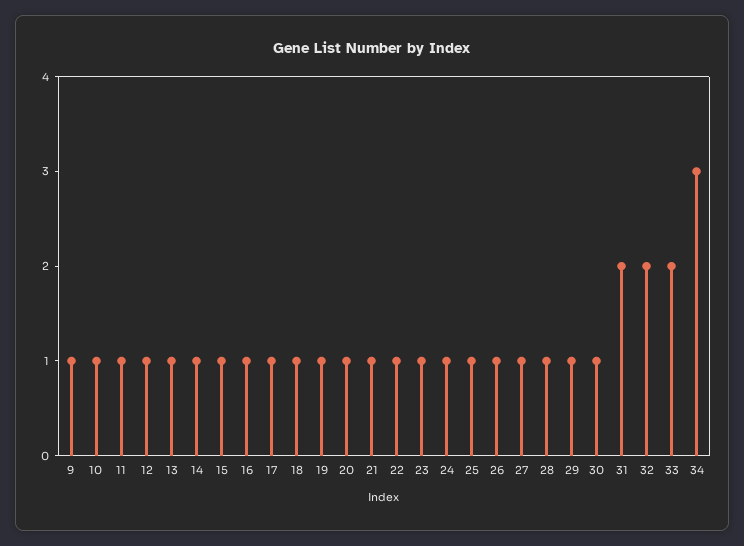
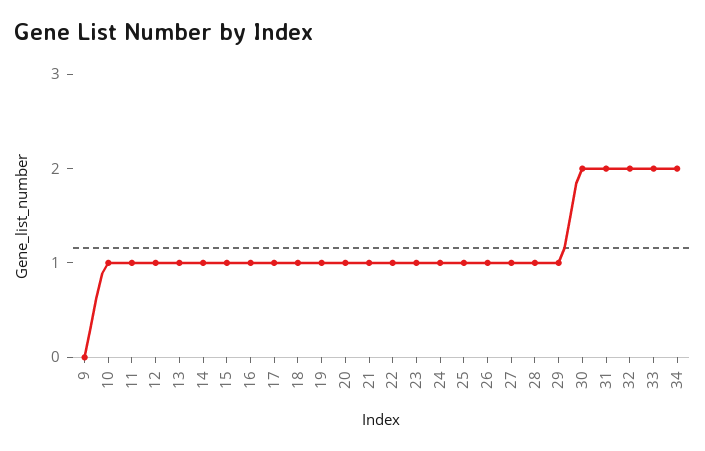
9: 1 -> 0
30: 1 -> 2
34: 3 -> 2

